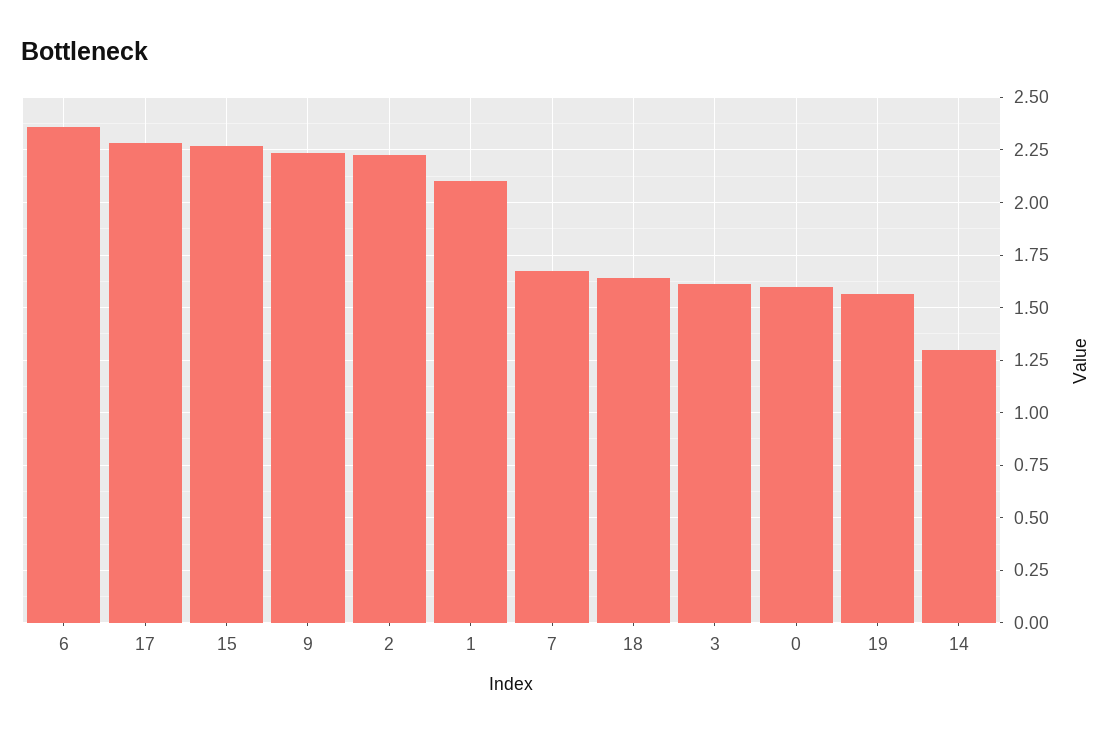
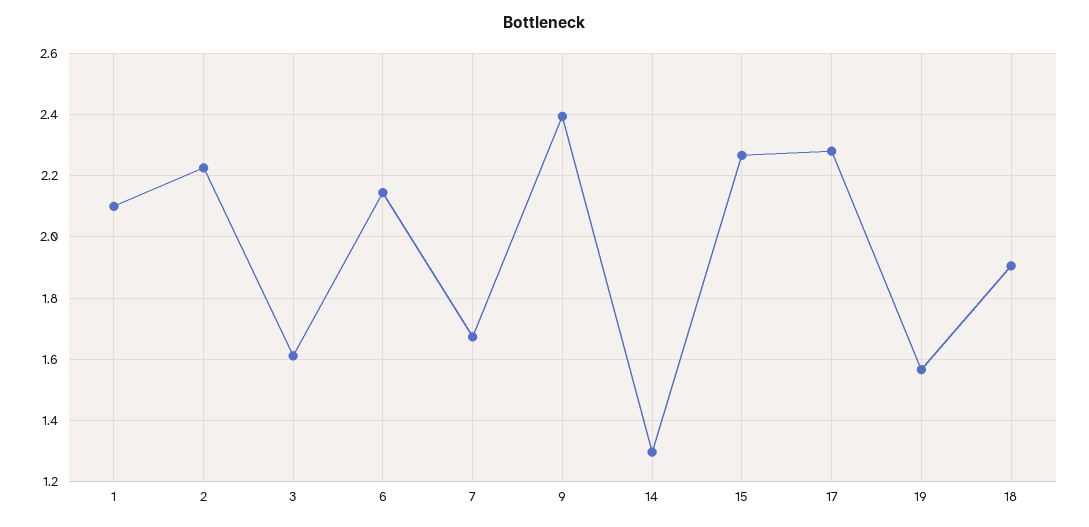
6: 2.35 -> 2.14
9: 2.25 -> 2.4
18: 1.65 -> 1.9
0: 1.6 -> none

